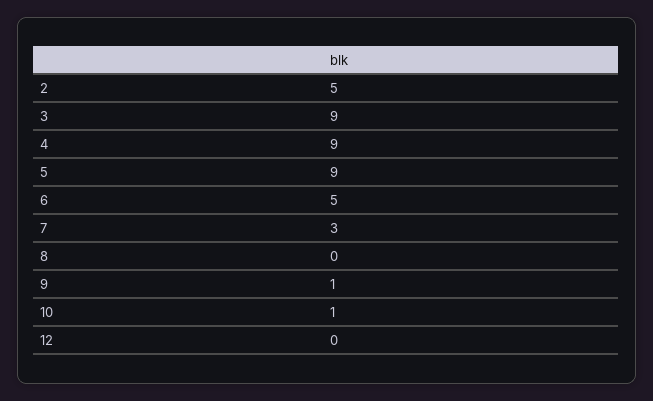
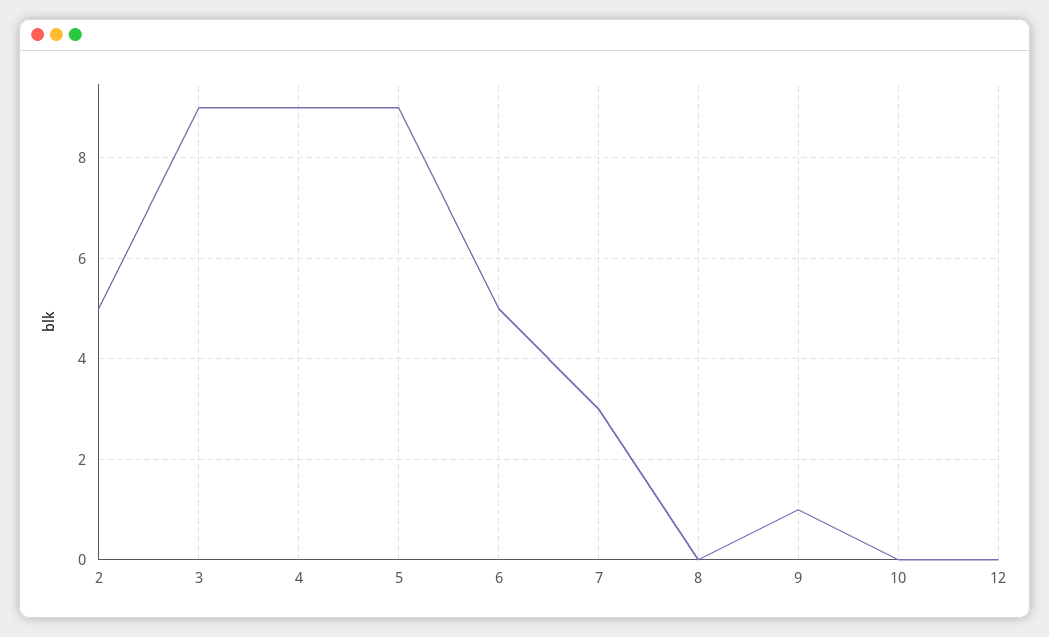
10: 1 -> 0

